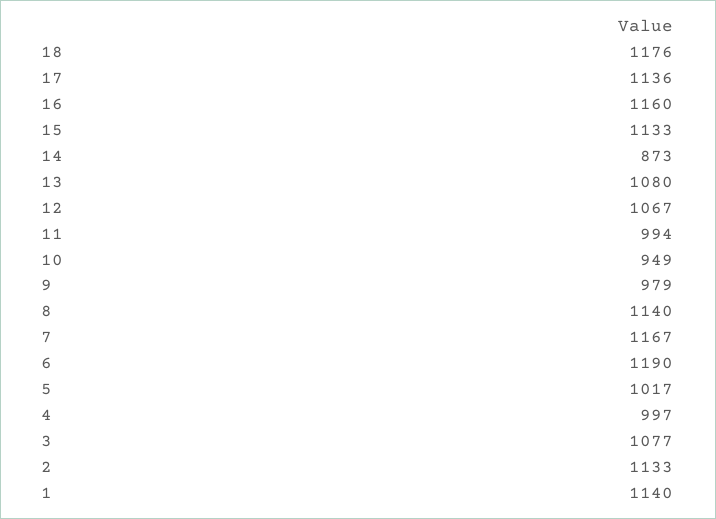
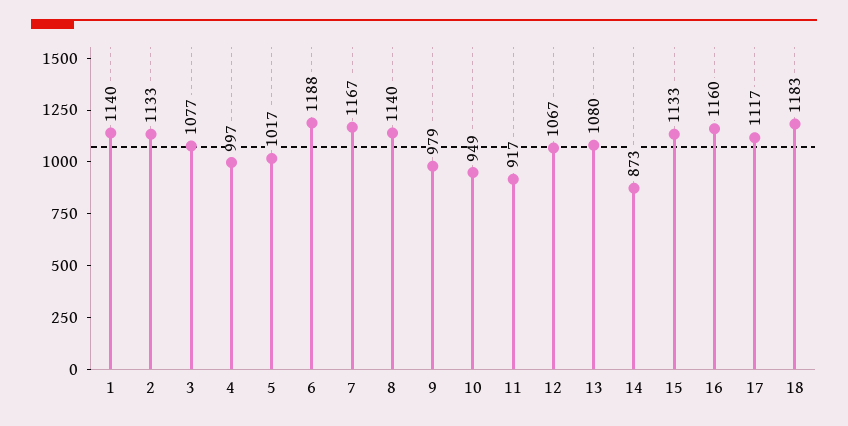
18: 1176 -> 1183
17: 1136 -> 1117
11: 994 -> 917
6: 1190 -> 1188

